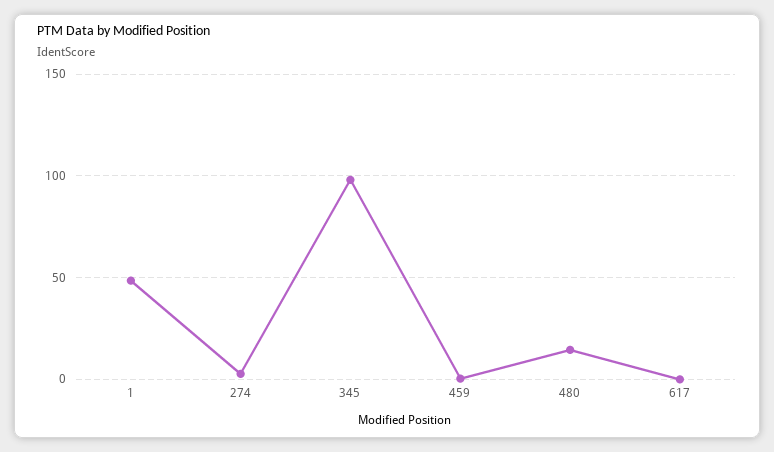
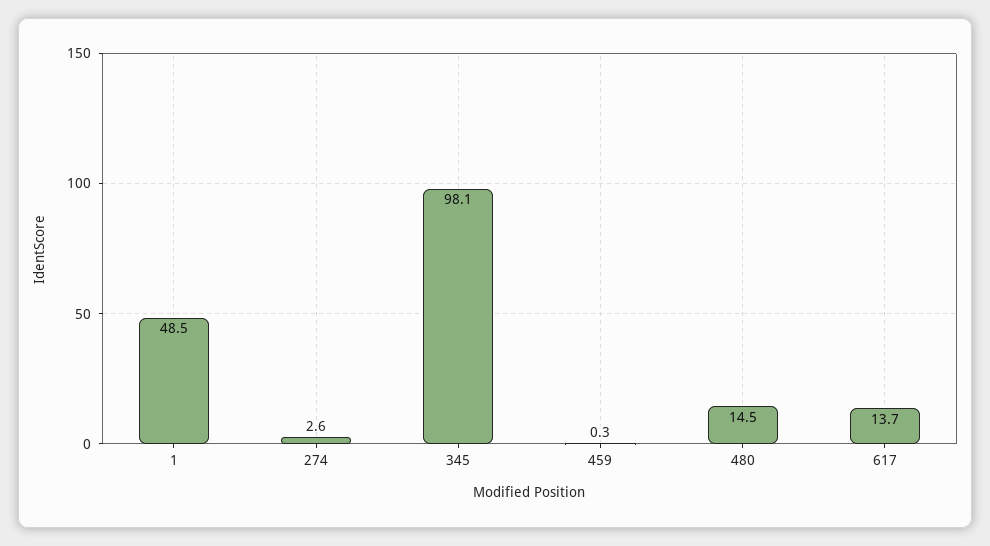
617: 0 -> 13.7

